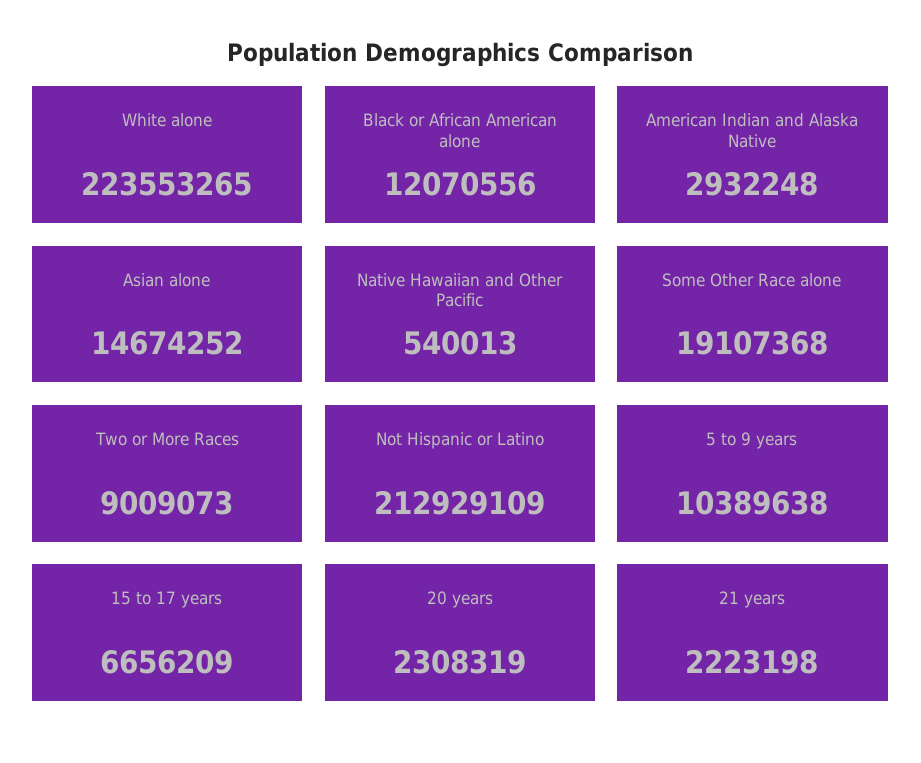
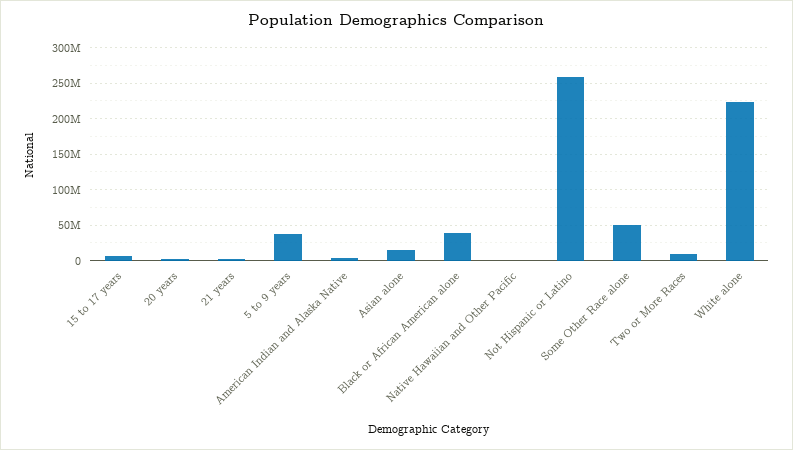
Black or African American alone: 12070556 -> 40000000
Some Other Race alone: 19107368 -> 50000000
Not Hispanic or Latino: 212929109 -> 260000000
5 to 9 years: 10389638 -> 40000000

